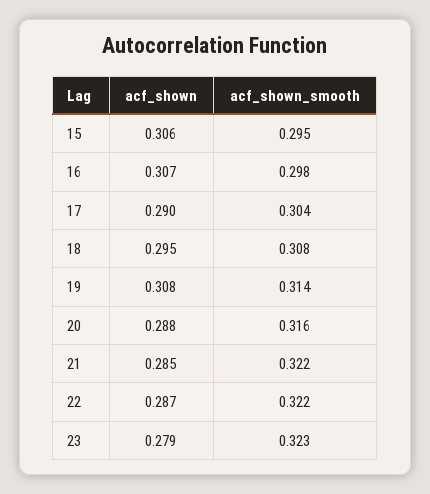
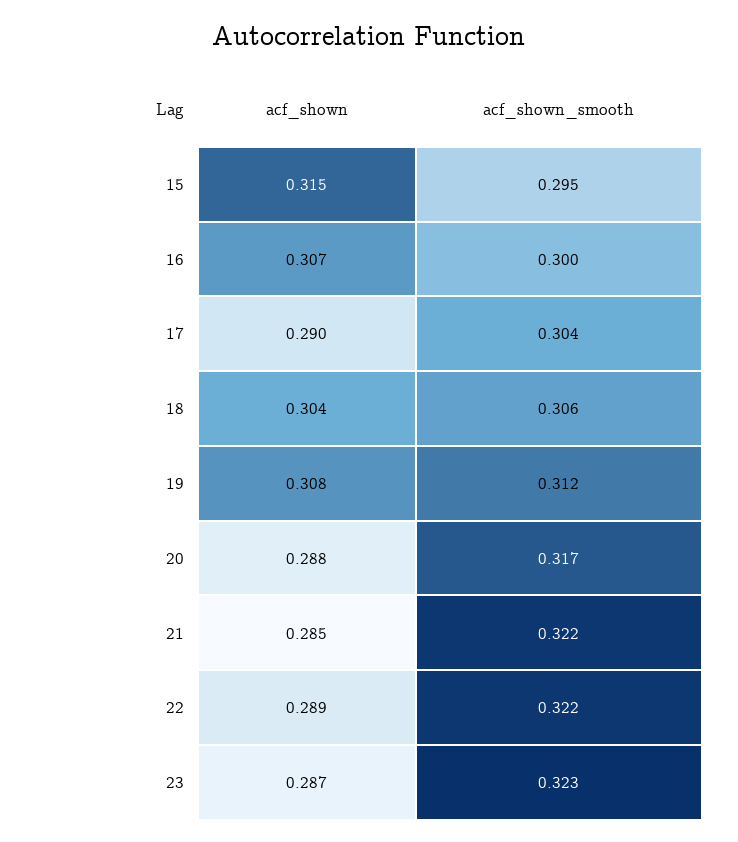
acf_shown, 15: 0.306 -> 0.315
acf_shown_smooth, 16: 0.298 -> 0.3
acf_shown, 18: 0.295 -> 0.304
acf_shown_smooth, 18: 0.308 -> 0.306
acf_shown_smooth, 19: 0.314 -> 0.312
acf_shown_smooth, 20: 0.316 -> 0.317
acf_shown, 22: 0.287 -> 0.289
acf_shown, 23: 0.279 -> 0.287

